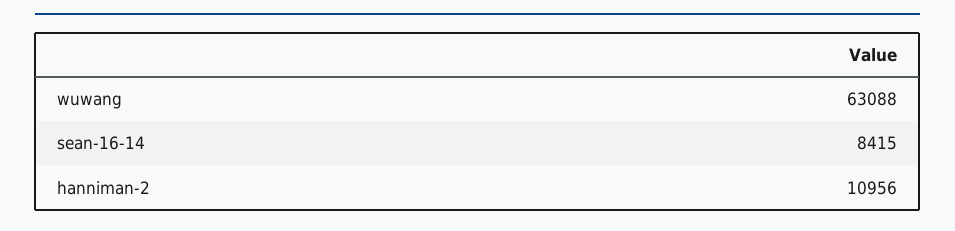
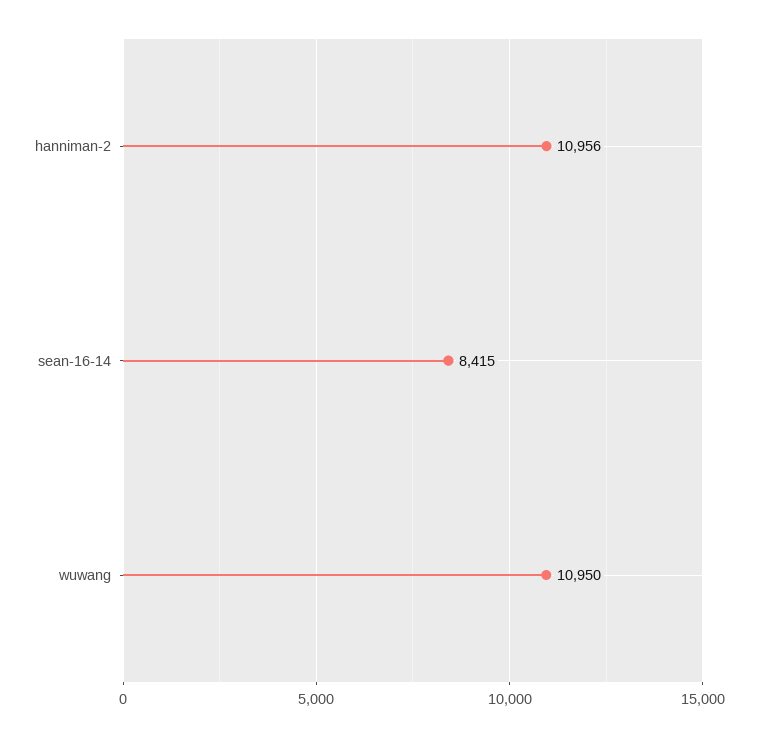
wuwang: 63088 -> 10950

